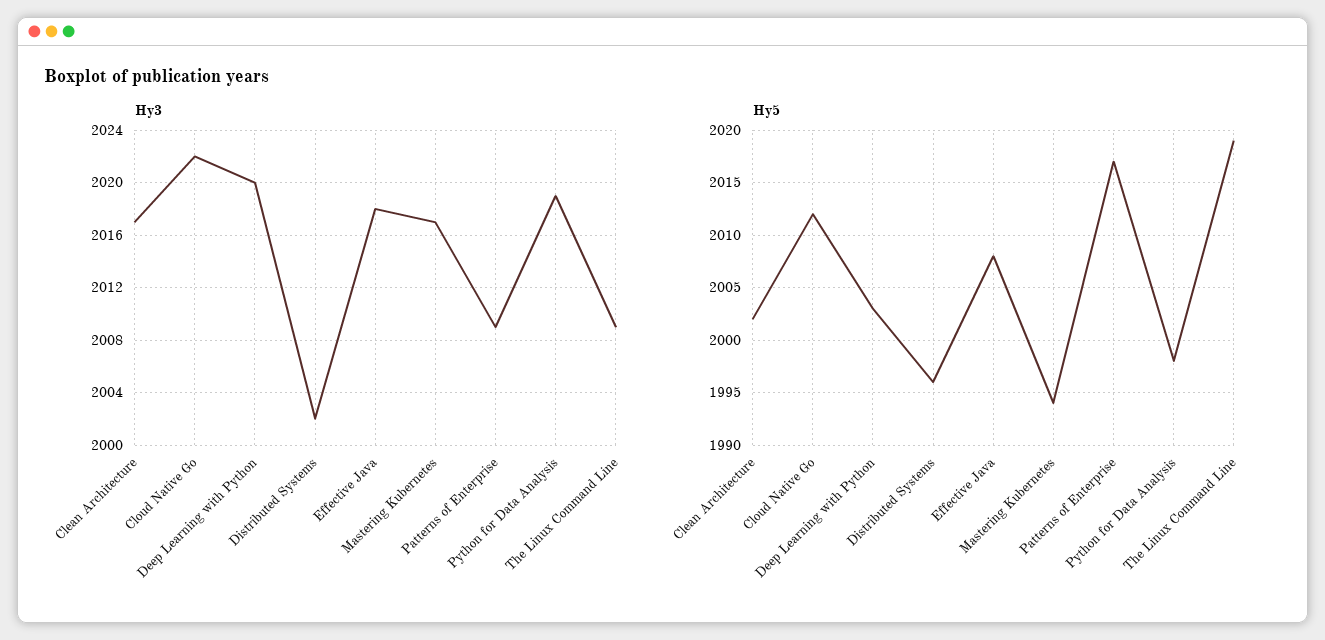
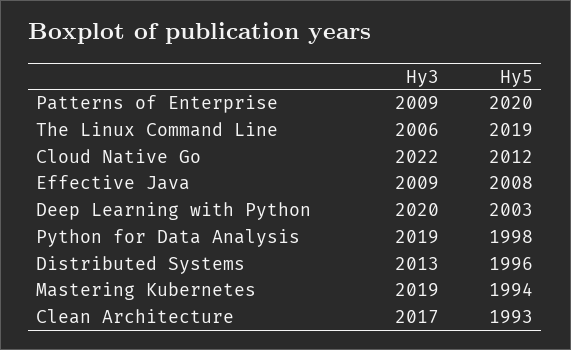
Hy3, Distributed Systems: 2002 -> 2013
Hy3, Effective Java: 2018 -> 2009
Hy3, Mastering Kubernetes: 2017 -> 2019
Hy3, The Linux Command Line: 2009 -> 2006
Hy5, Clean Architecture: 2002 -> 1993
Hy5, Patterns of Enterprise: 2017 -> 2020

